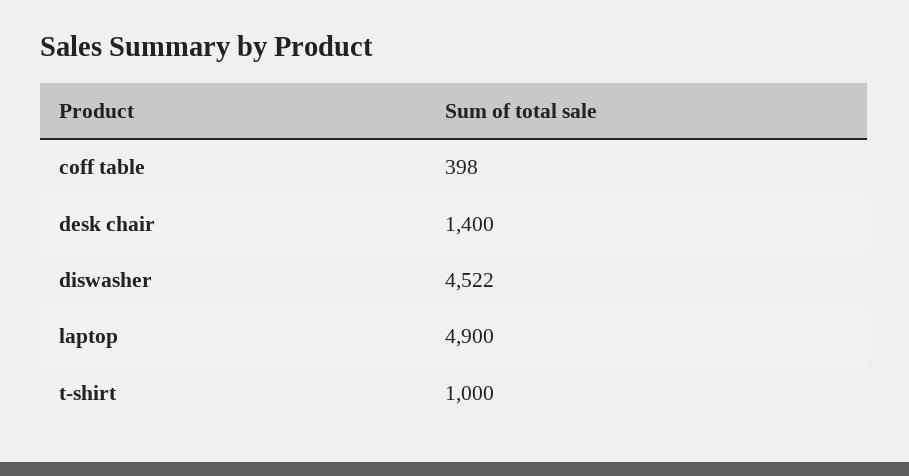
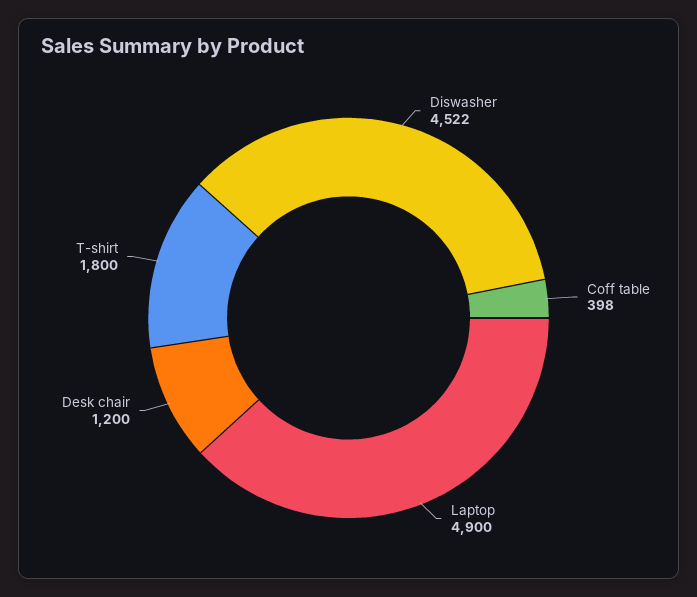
desk chair: 1400 -> 1200
t-shirt: 1000 -> 1800

